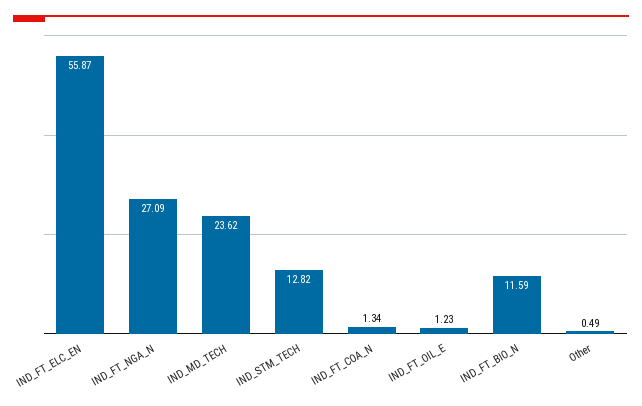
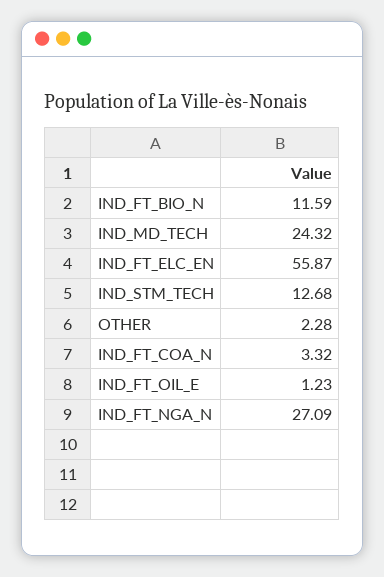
IND_MD_TECH: 23.62 -> 24.32
IND_STM_TECH: 12.82 -> 12.68
IND_FT_COA_N: 1.34 -> 3.32
Other: 0.49 -> 2.28

